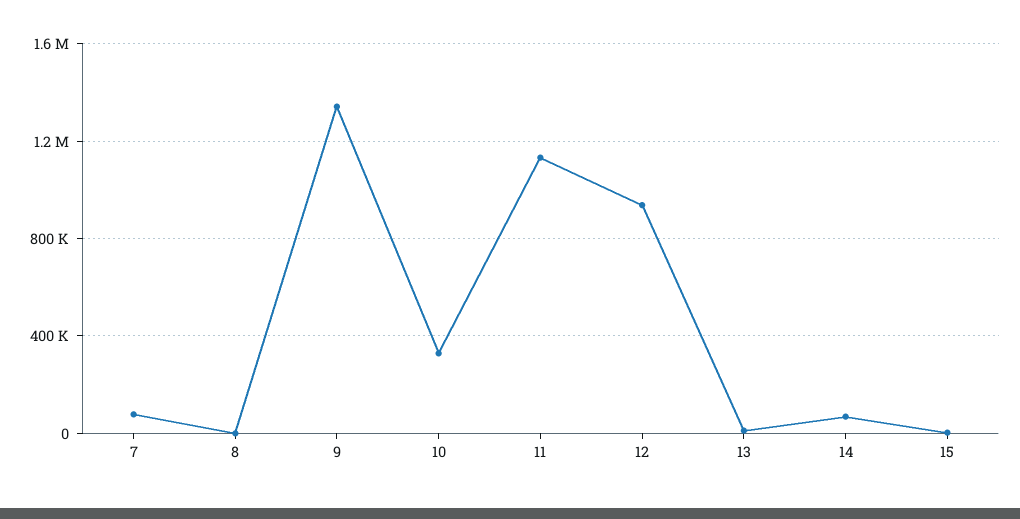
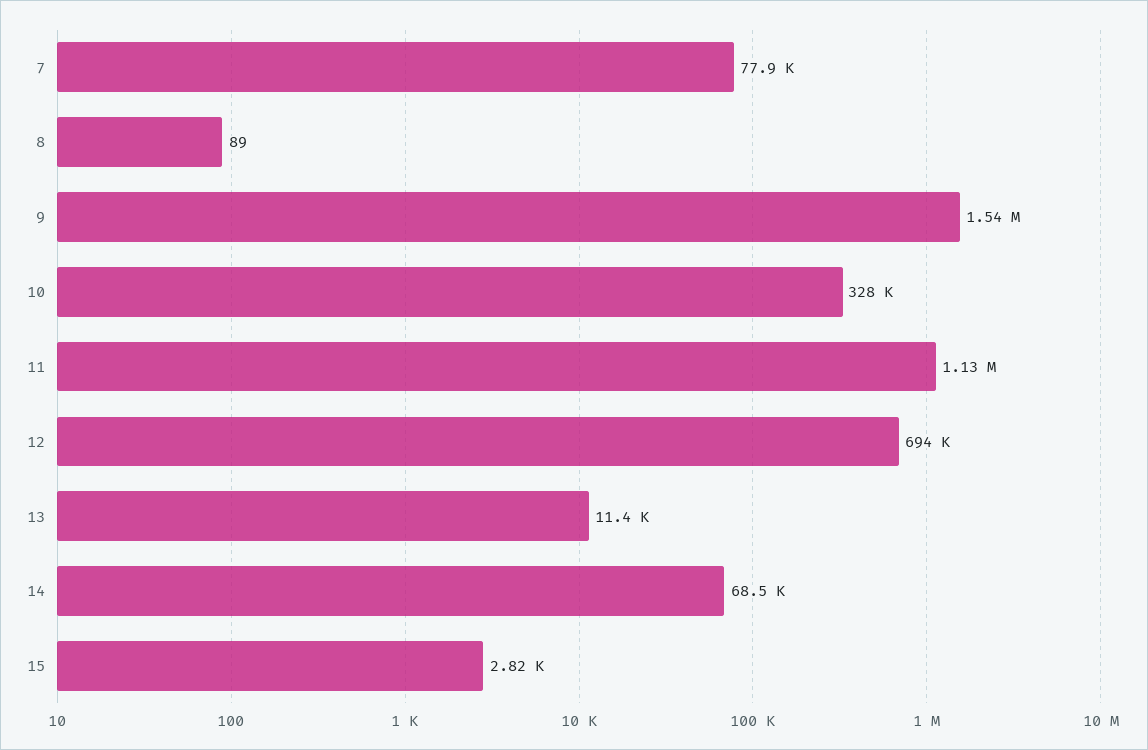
9: 1350000 -> 1540000
12: 950000 -> 694000

